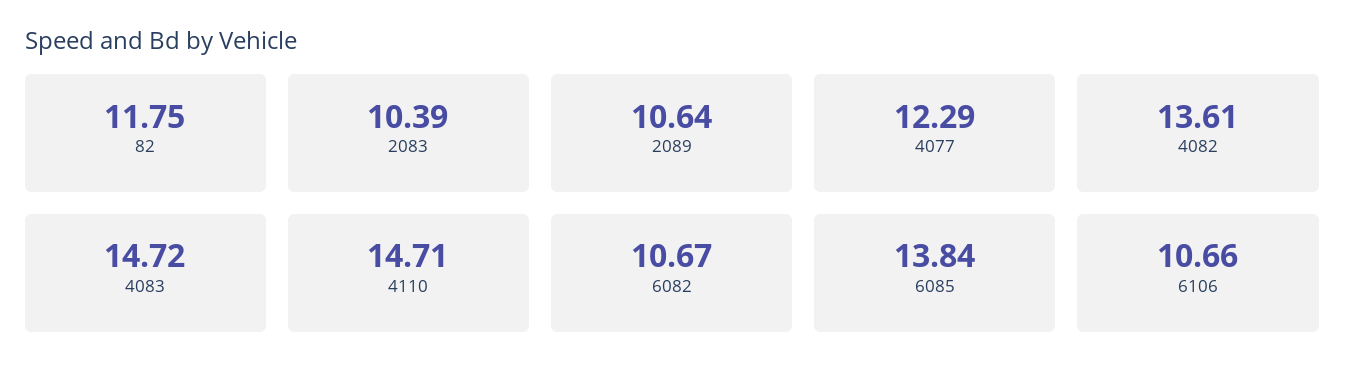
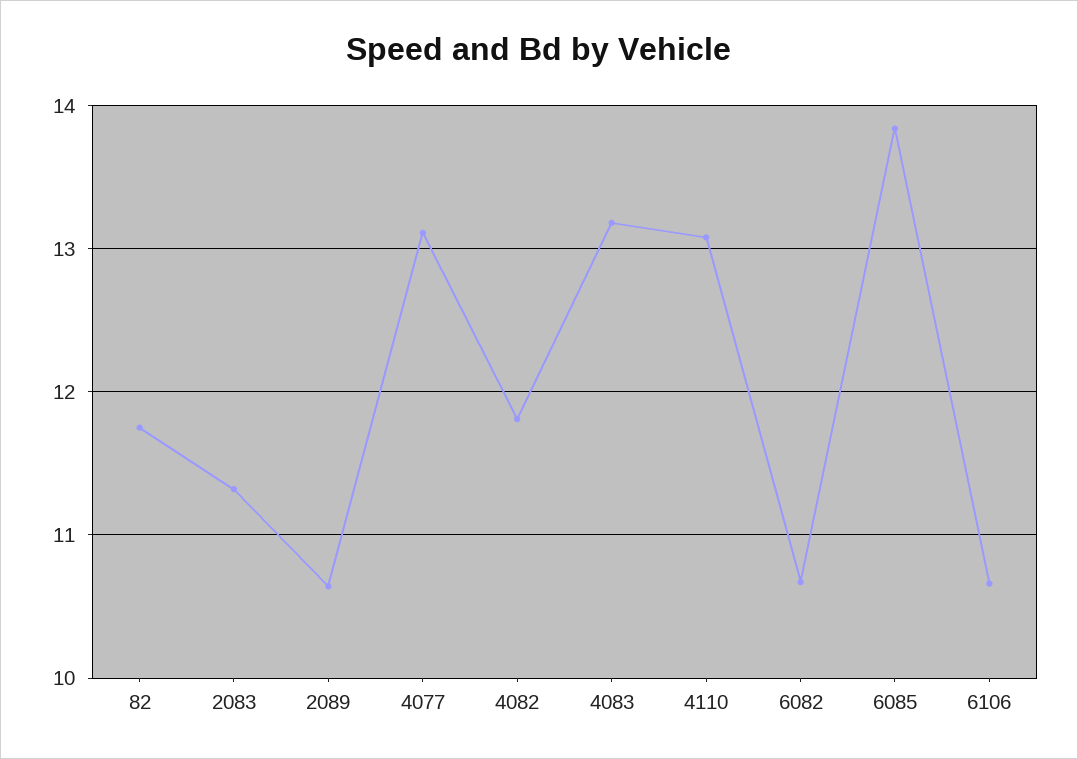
2083: 10.39 -> 11.3
4077: 12.29 -> 13.1
4082: 13.61 -> 11.8
4083: 14.72 -> 13.2
4110: 14.71 -> 13.1

